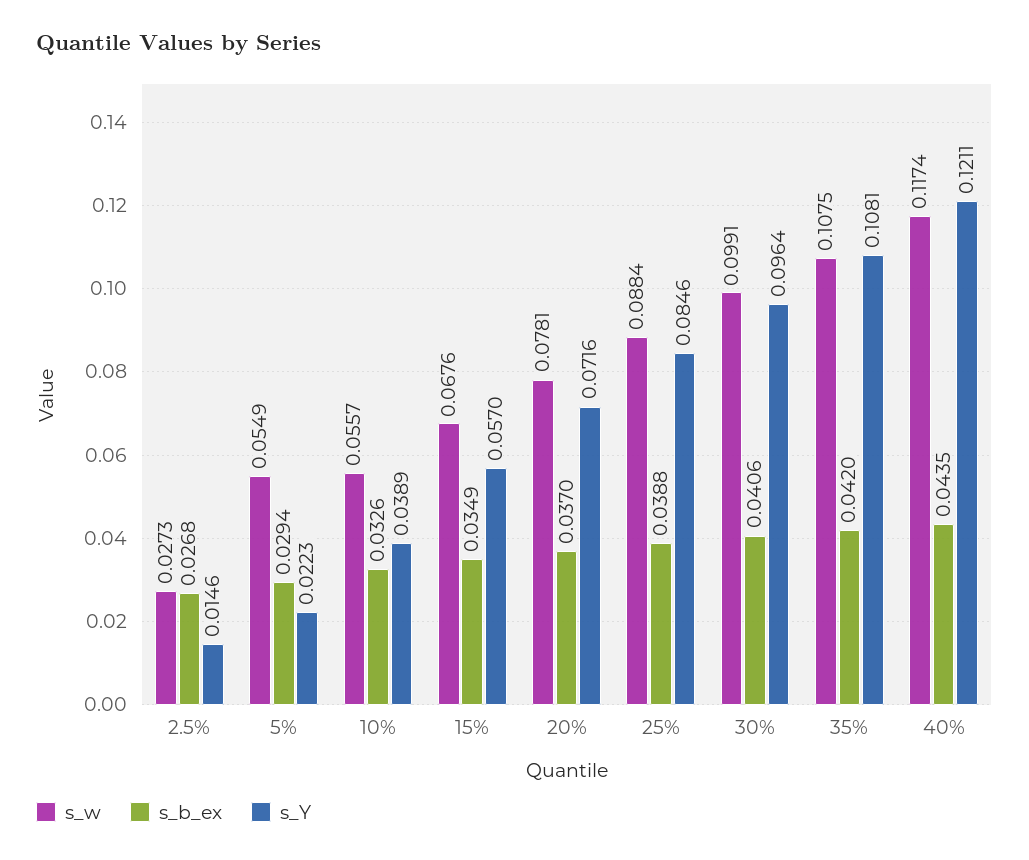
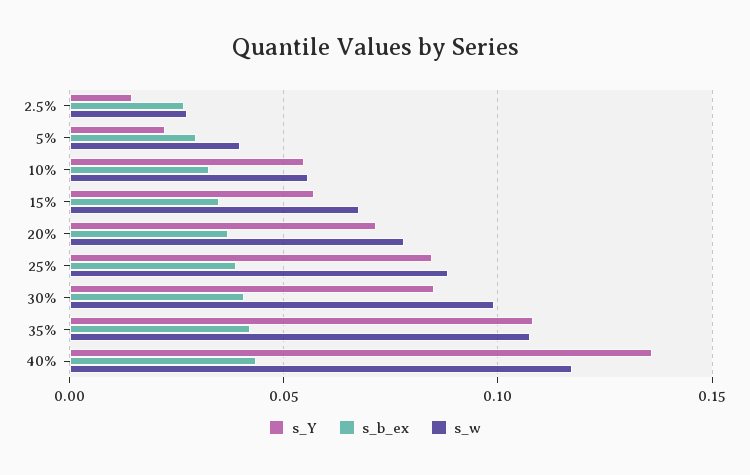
s_w, 5%: 0.0549 -> 0.04
s_Y, 10%: 0.0389 -> 0.055
s_Y, 30%: 0.0964 -> 0.085
s_Y, 40%: 0.1211 -> 0.135

